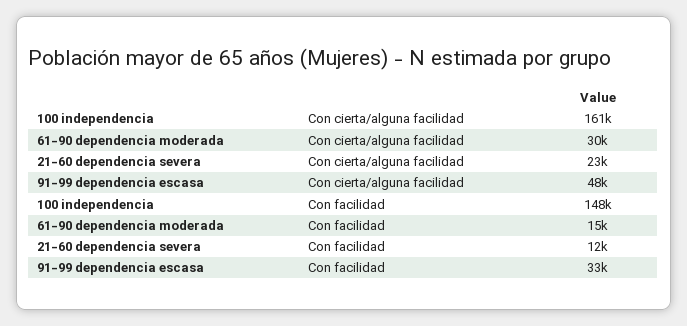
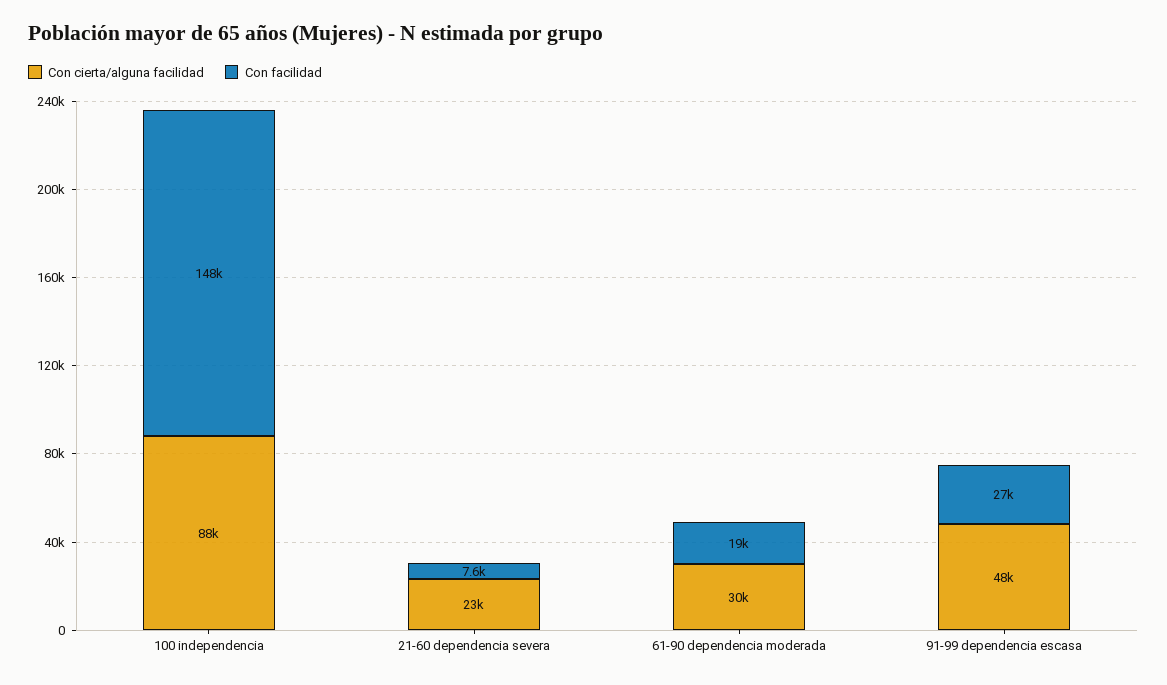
Con cierta/alguna facilidad, 100 independencia: 161000 -> 88000
Con facilidad, 61-90 dependencia moderada: 15000 -> 19000
Con facilidad, 21-60 dependencia severa: 12000 -> 7600
Con facilidad, 91-99 dependencia escasa: 33000 -> 27000

